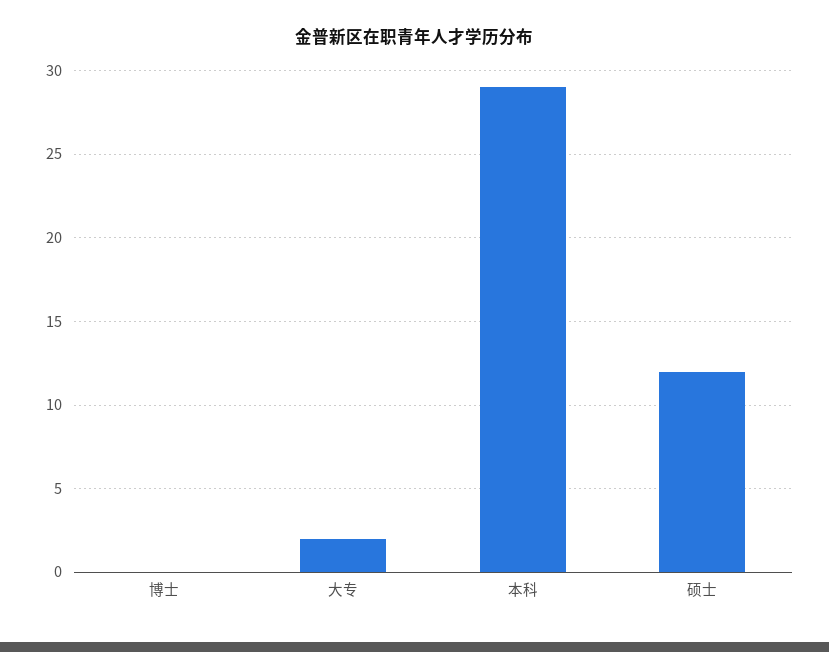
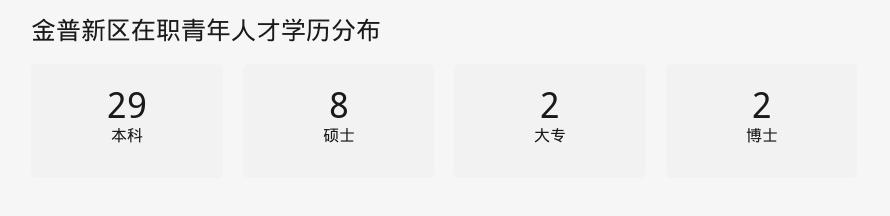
博士: 0 -> 2
硕士: 12 -> 8

